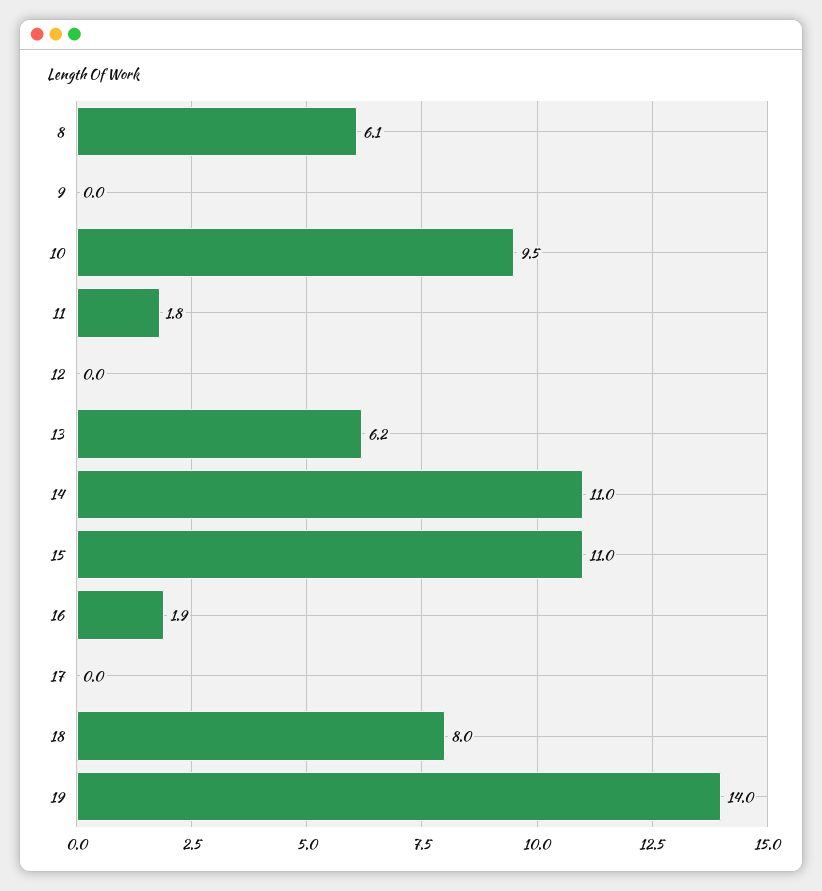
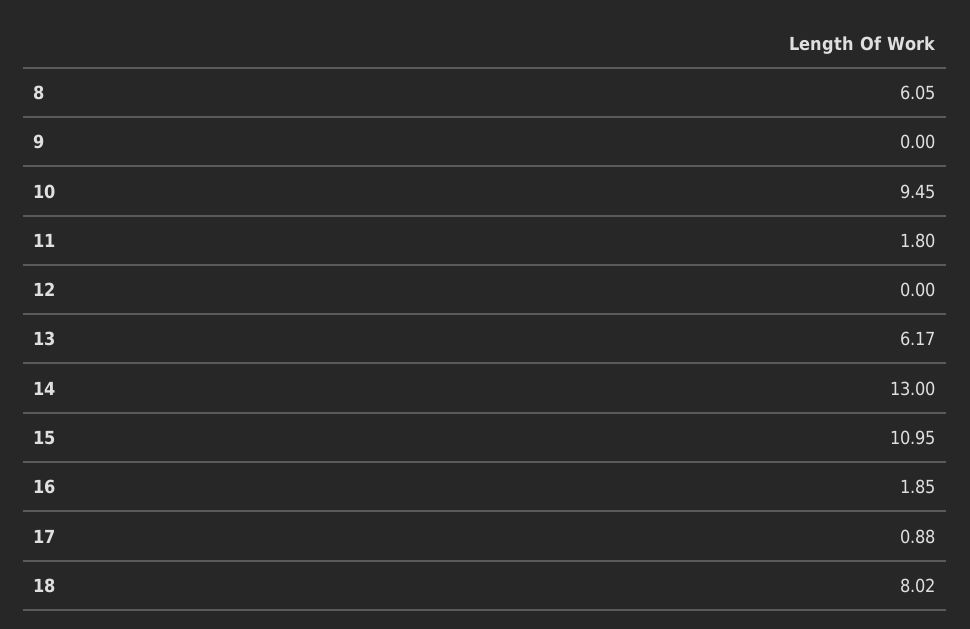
14: 11 -> 13
17: 0 -> 0.88
19: 14 -> none

